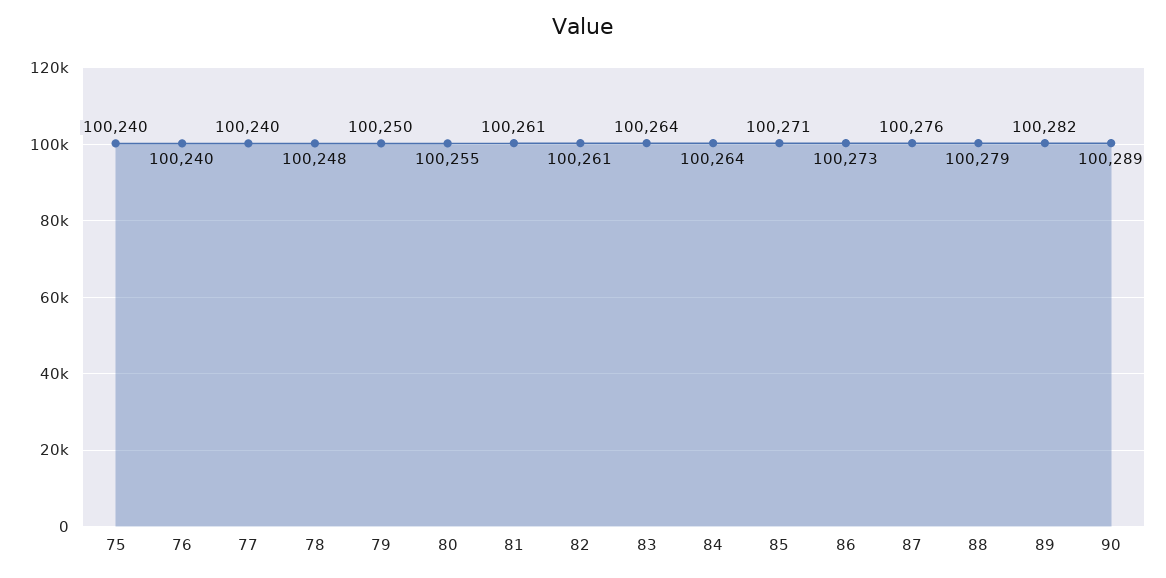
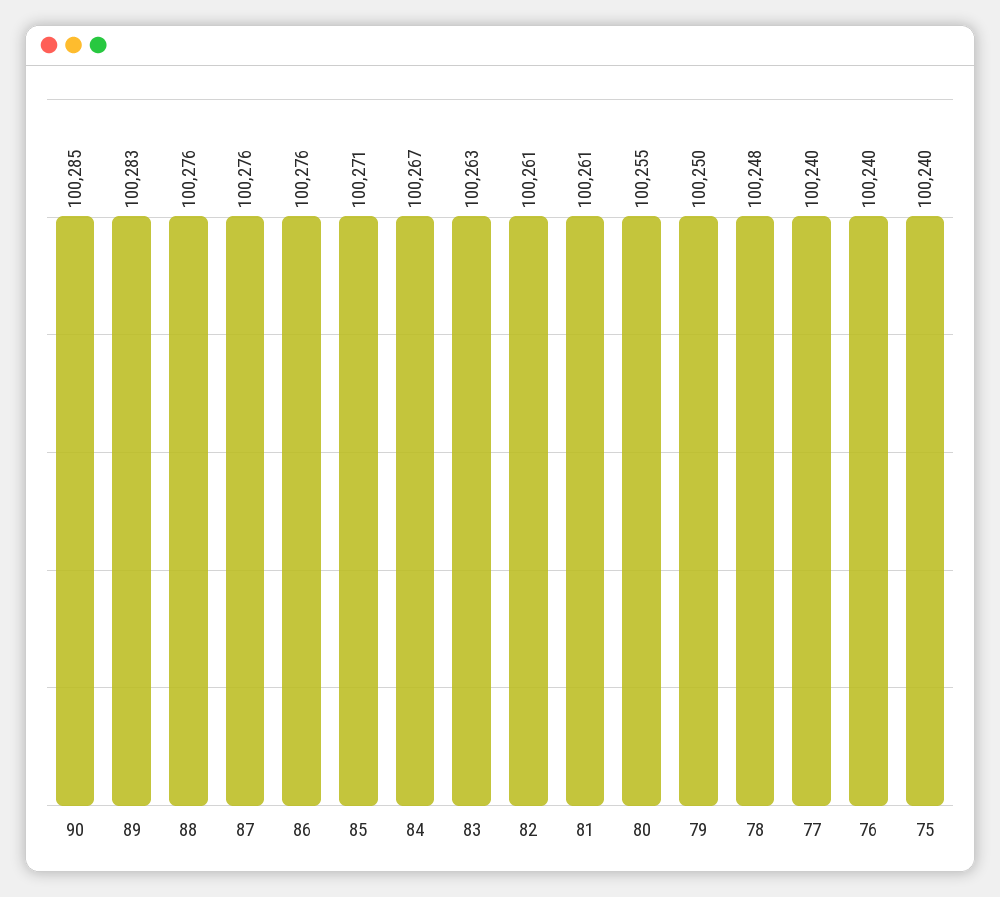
83: 100264 -> 100263
84: 100264 -> 100267
86: 100273 -> 100276
88: 100279 -> 100276
89: 100282 -> 100283
90: 100289 -> 100285

